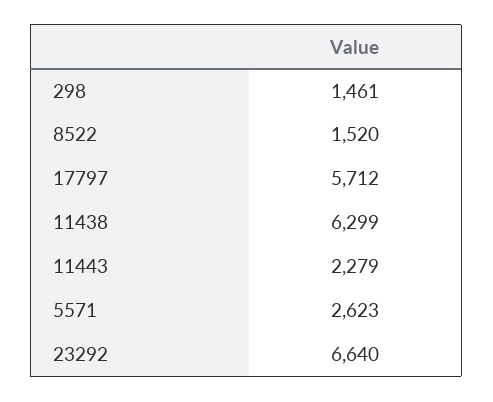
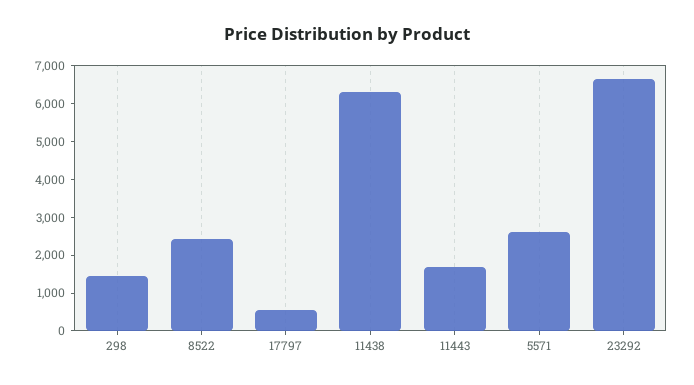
8522: 1520 -> 2500
17797: 5712 -> 500
11443: 2279 -> 1750

